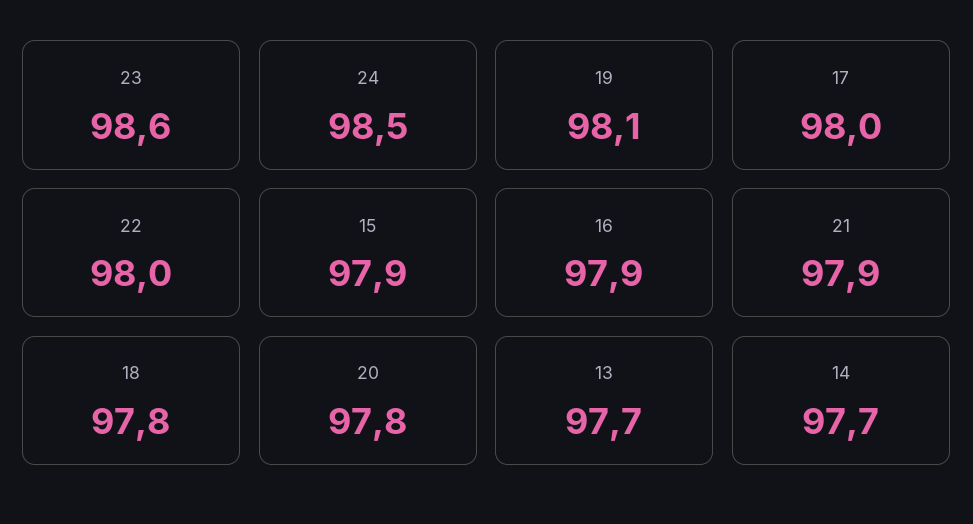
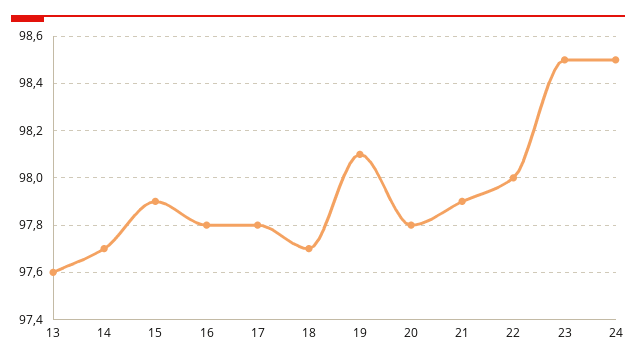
23: 98.6 -> 98.5
17: 98 -> 97.8
16: 97.9 -> 97.8
18: 97.8 -> 97.7
13: 97.7 -> 97.6

